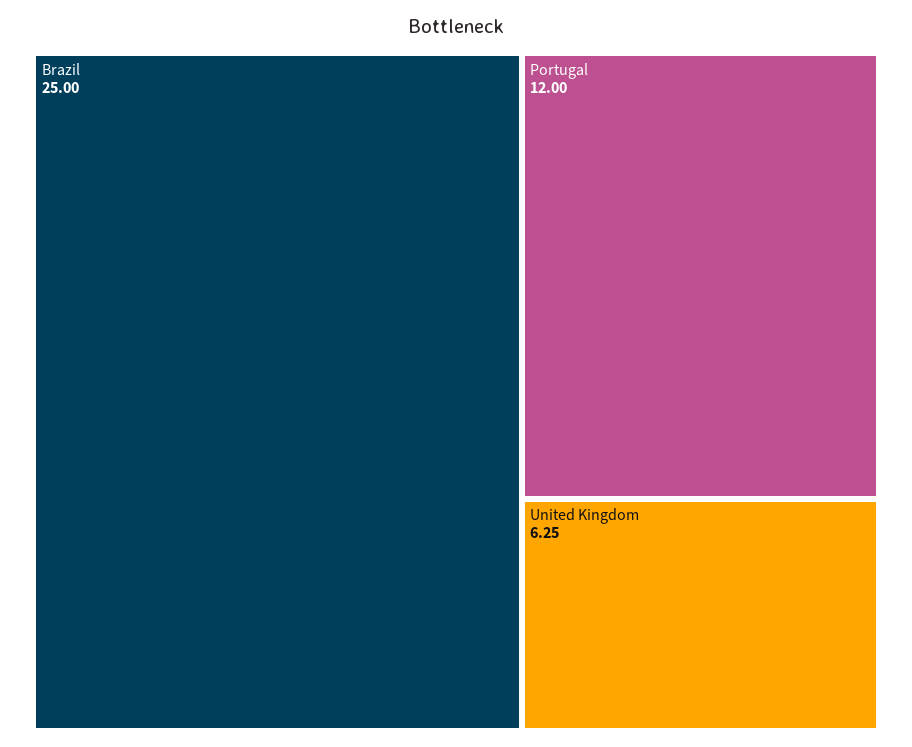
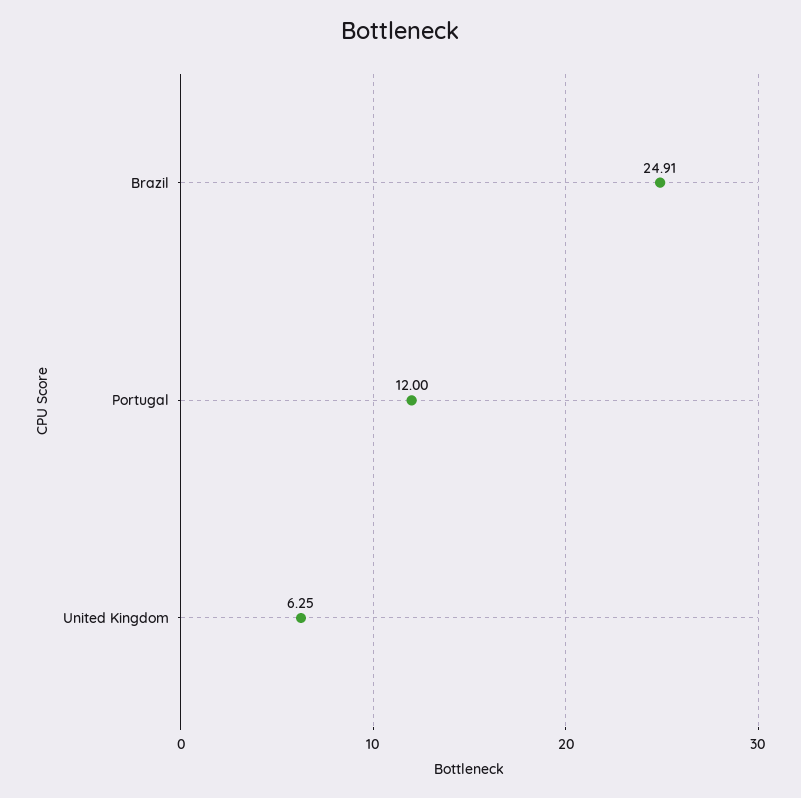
Brazil: 25 -> 24.91

